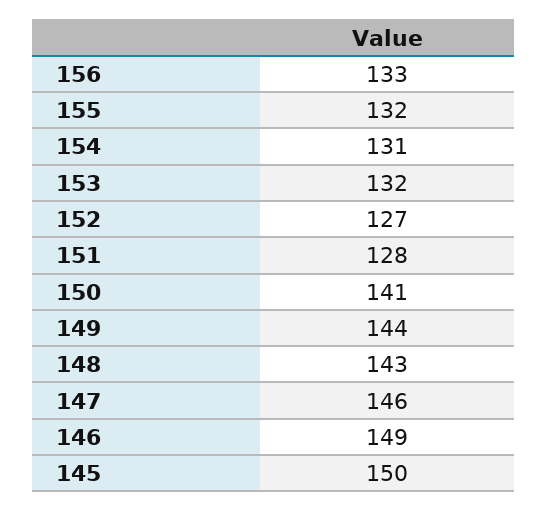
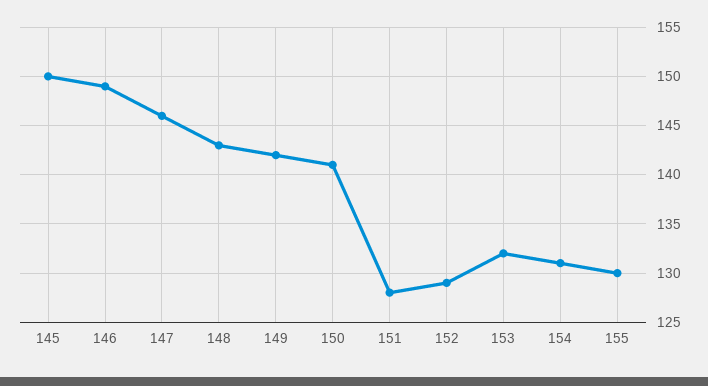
156: 133 -> none
155: 132 -> 130
152: 127 -> 129
149: 144 -> 142

